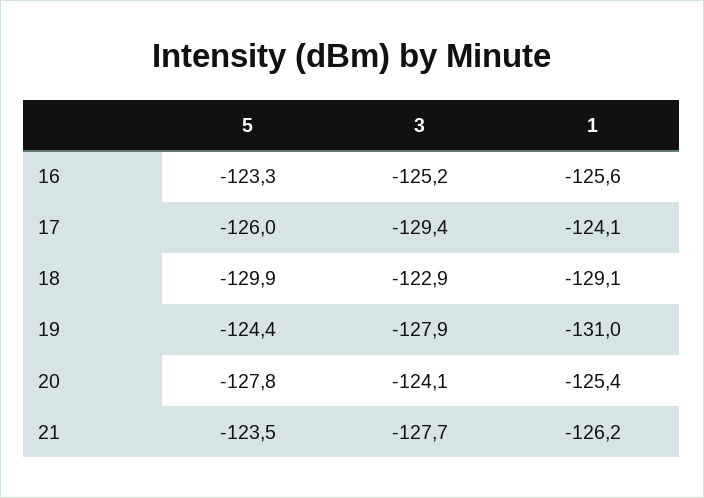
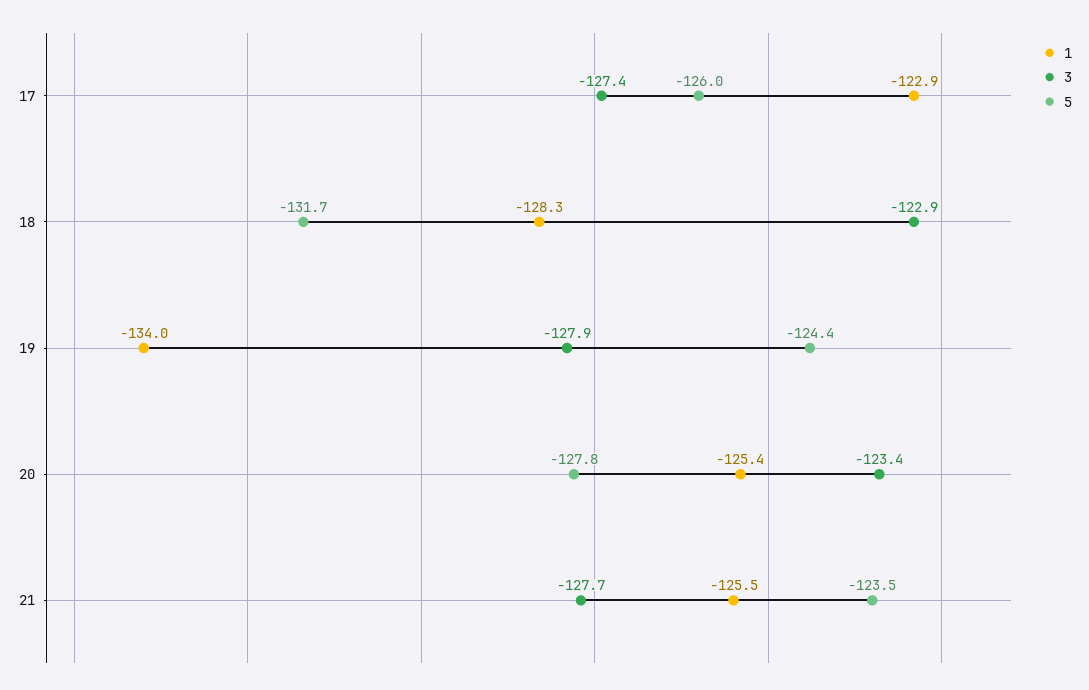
5, 16: -123.3 -> none
3, 16: -125.2 -> none
1, 16: -125.6 -> none
3, 17: -129.4 -> -127.4
1, 17: -124.1 -> -122.9
5, 18: -129.9 -> -131.7
1, 18: -129.1 -> -128.3
1, 19: -131 -> -134
3, 20: -124.1 -> -123.4
1, 21: -126.2 -> -125.5

